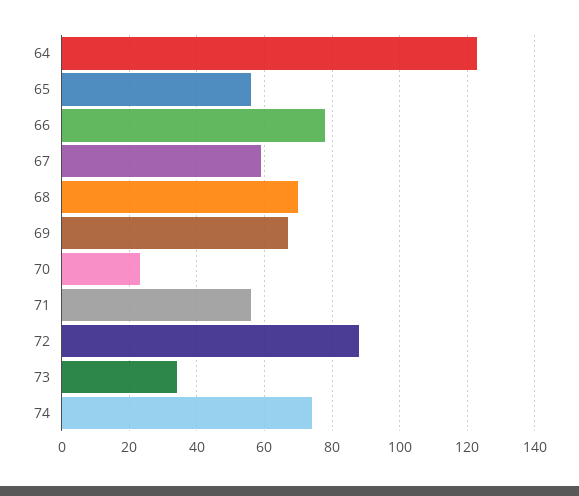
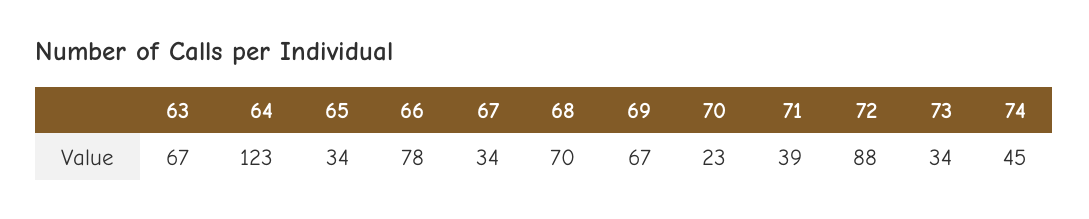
65: 55 -> 34
67: 60 -> 34
71: 55 -> 39
74: 75 -> 45
63: none -> 67

